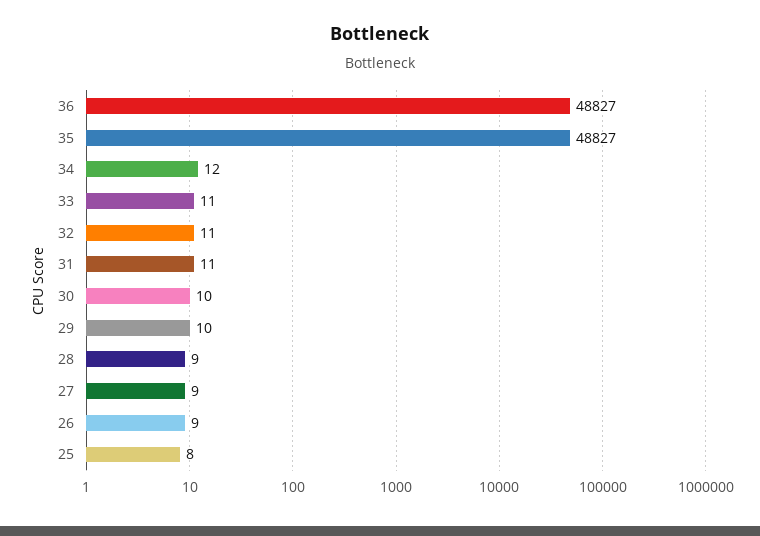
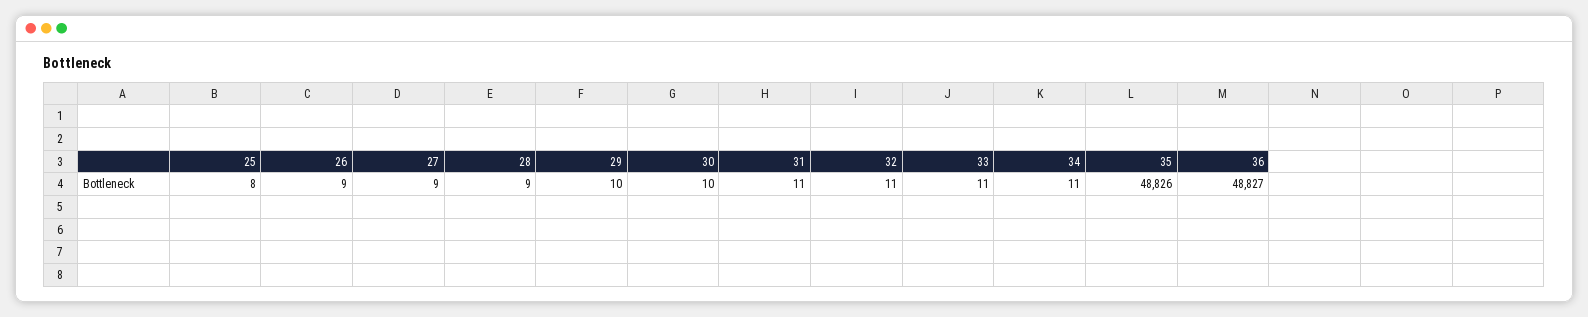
35: 48827 -> 48826
34: 12 -> 11

